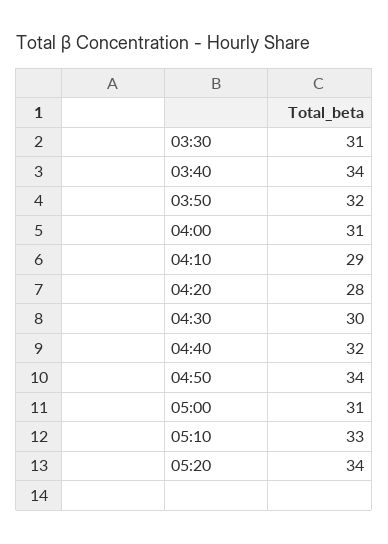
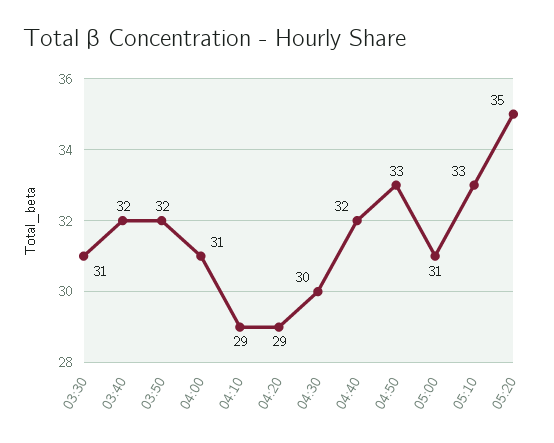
03:40: 34 -> 32
04:20: 28 -> 29
04:50: 34 -> 33
05:20: 34 -> 35

